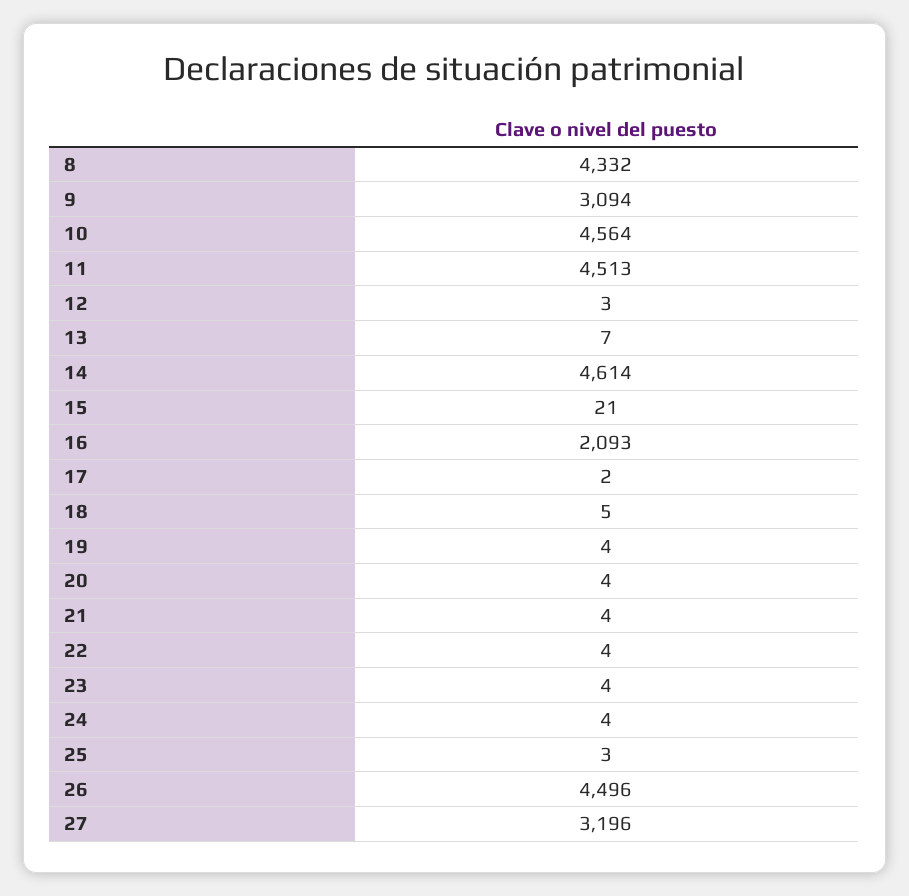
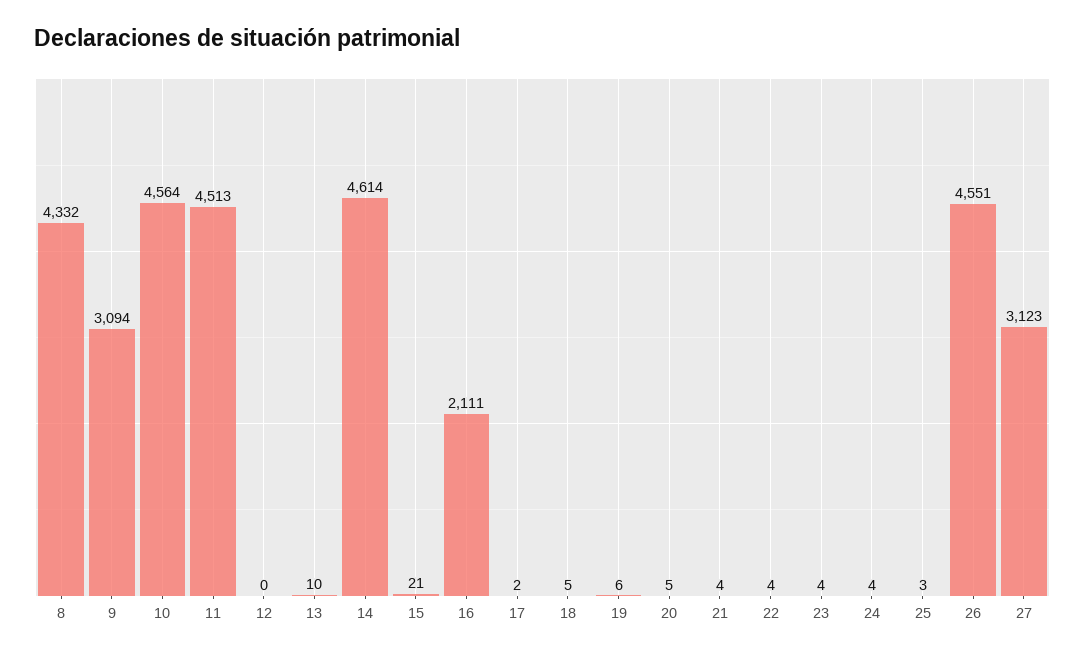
12: 3 -> 0
13: 7 -> 10
16: 2093 -> 2111
19: 4 -> 6
20: 4 -> 5
26: 4496 -> 4551
27: 3196 -> 3123

